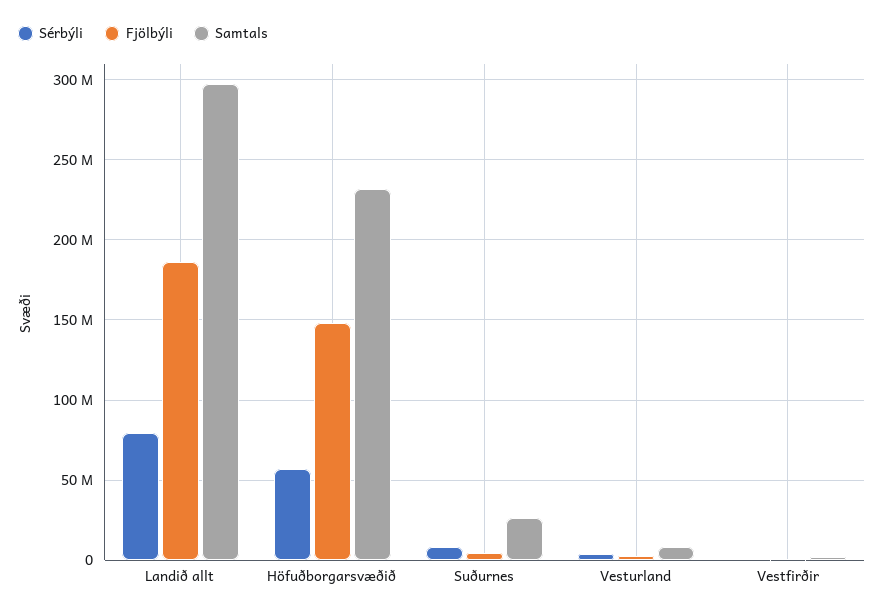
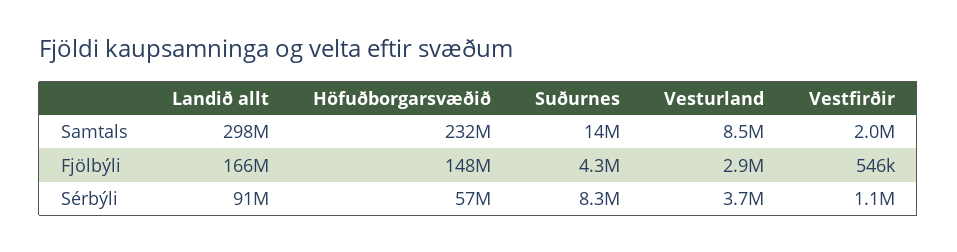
Sérbýli, Landið allt: 80000000 -> 91000000
Fjölbýli, Landið allt: 185000000 -> 166000000
Samtals, Suðurnes: 25000000 -> 14000000

